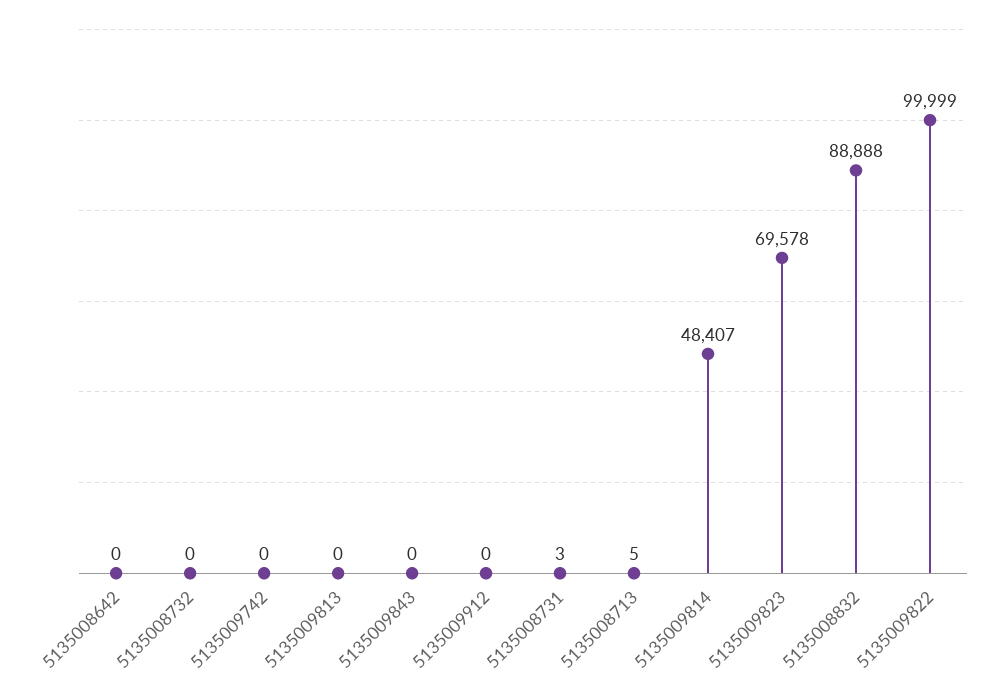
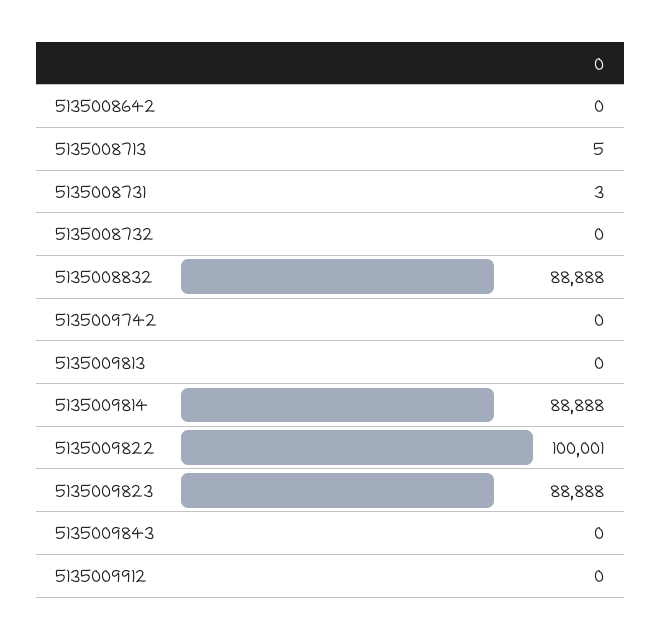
5135009814: 48407 -> 88888
5135009823: 69578 -> 88888
5135009822: 99999 -> 100001

